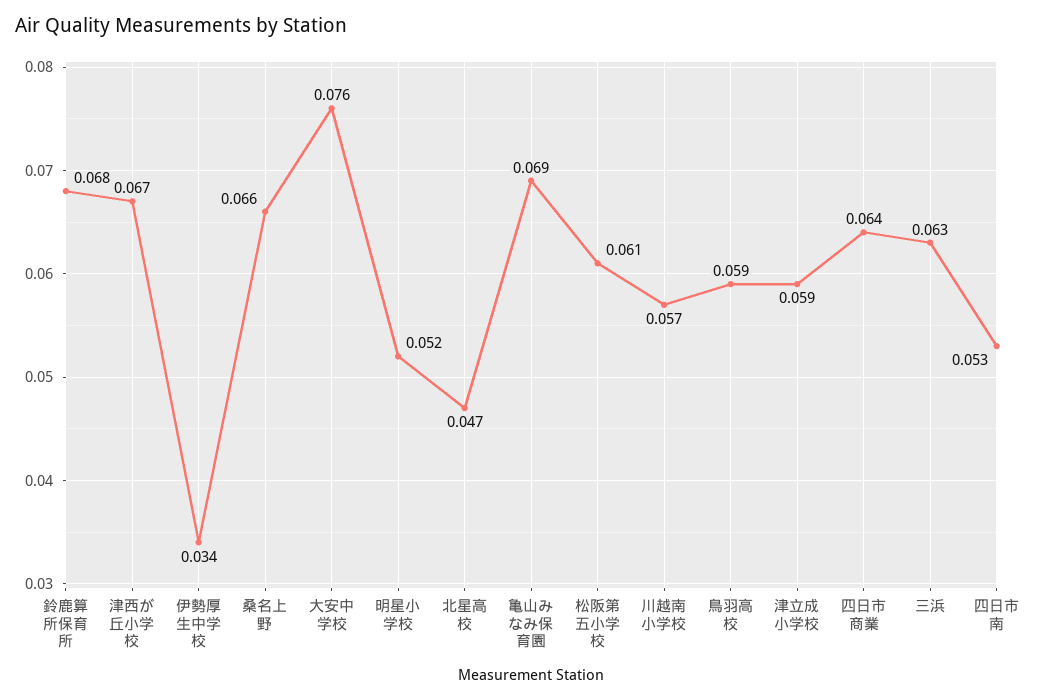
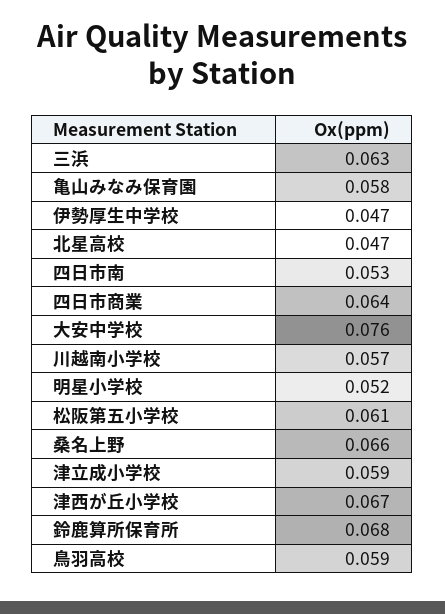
伊勢厚生中学校: 0.034 -> 0.047
亀山みなみ保育園: 0.069 -> 0.058

